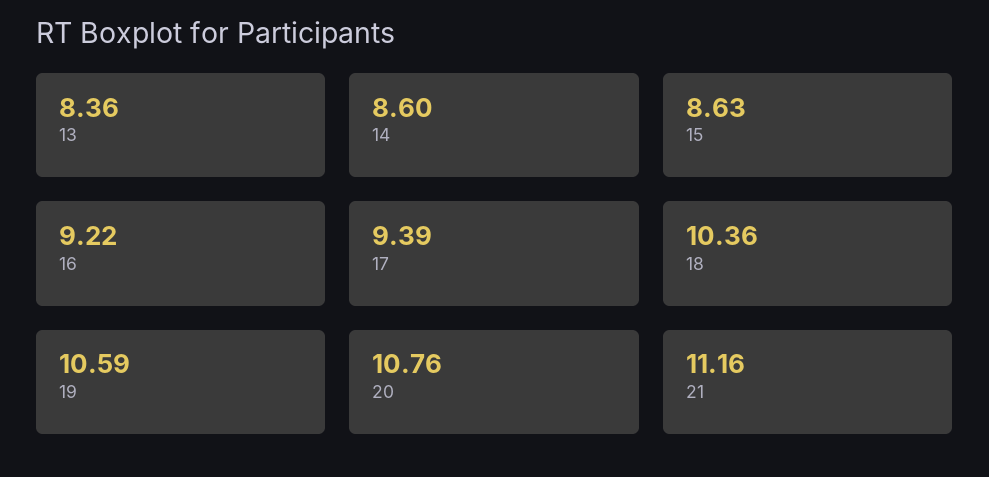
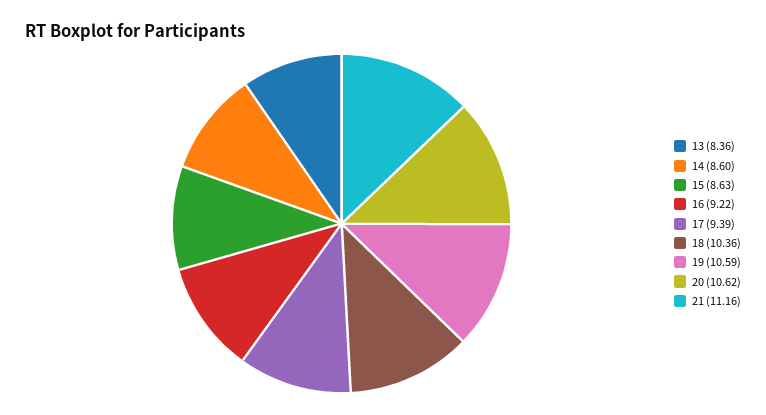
20: 10.76 -> 10.62

